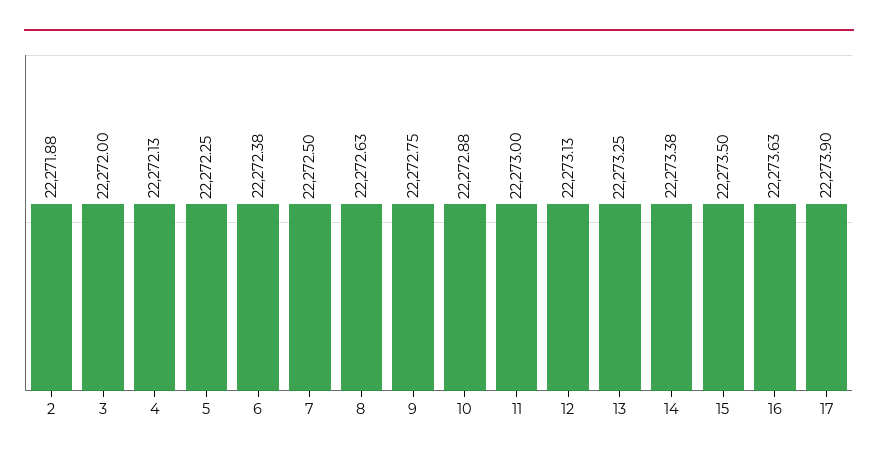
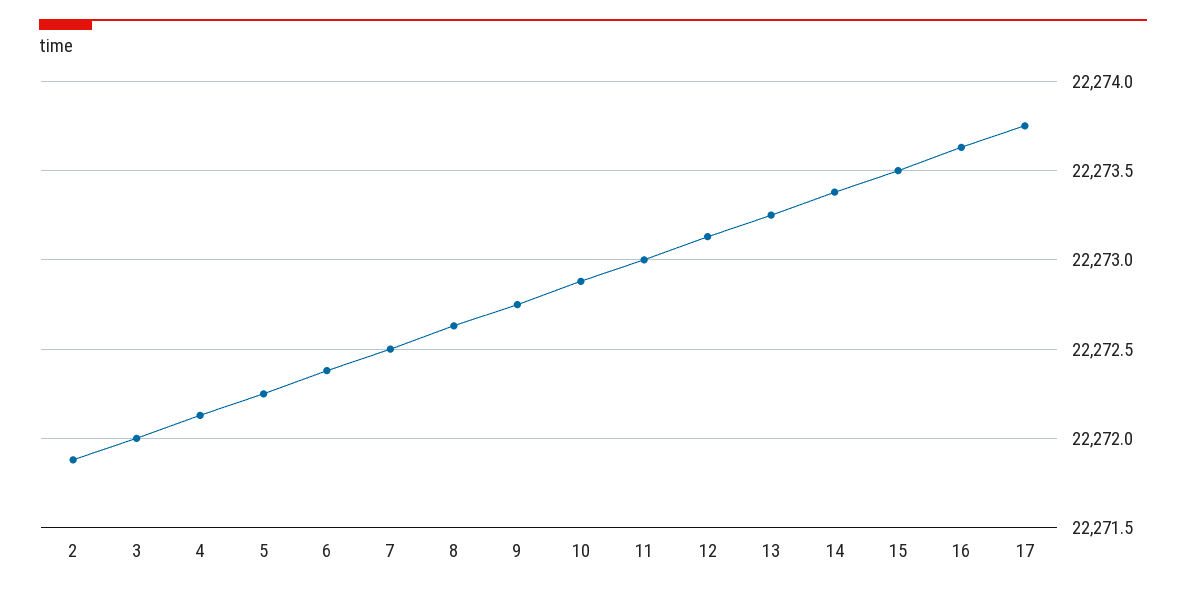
17: 22273.9 -> 22273.75

